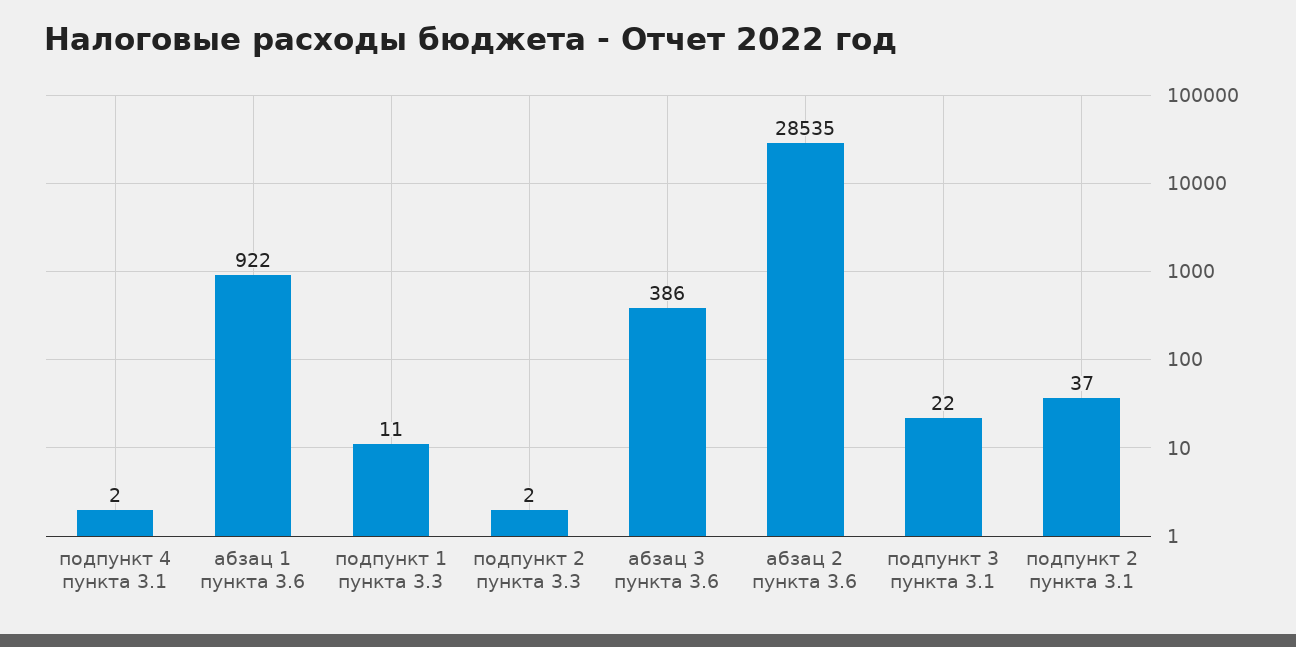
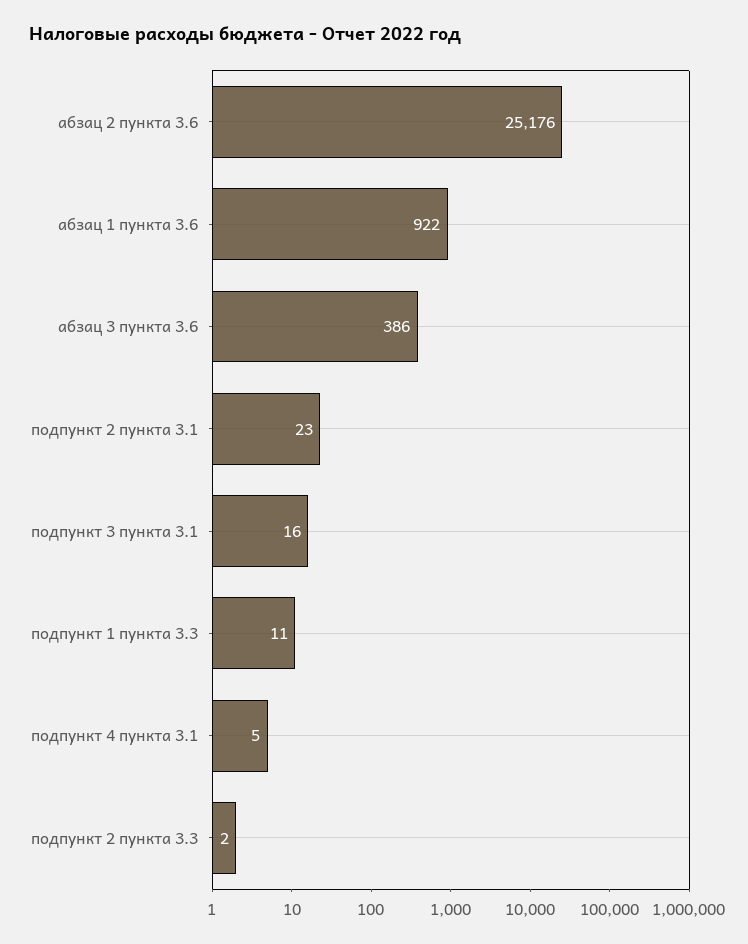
подпункт 4 пункта 3.1: 2 -> 5
абзац 2 пункта 3.6: 28535 -> 25176
подпункт 3 пункта 3.1: 22 -> 16
подпункт 2 пункта 3.1: 37 -> 23

